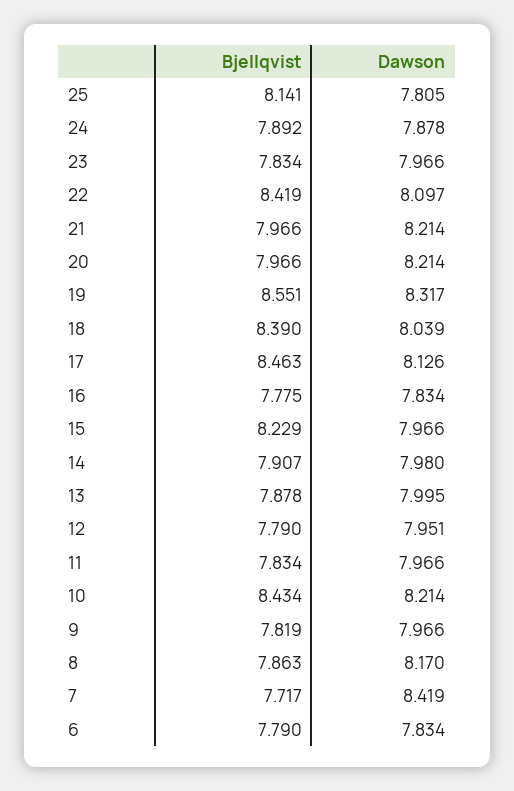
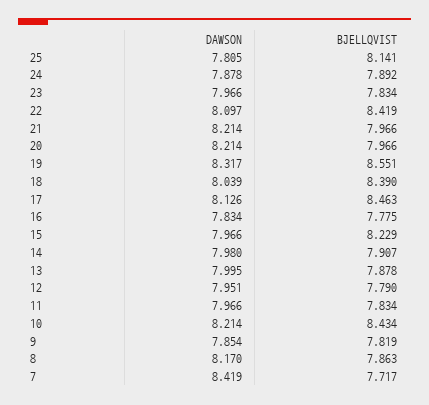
Dawson, 9: 7.966 -> 7.854
Bjellqvist, 6: 7.79 -> none
Dawson, 6: 7.834 -> none

